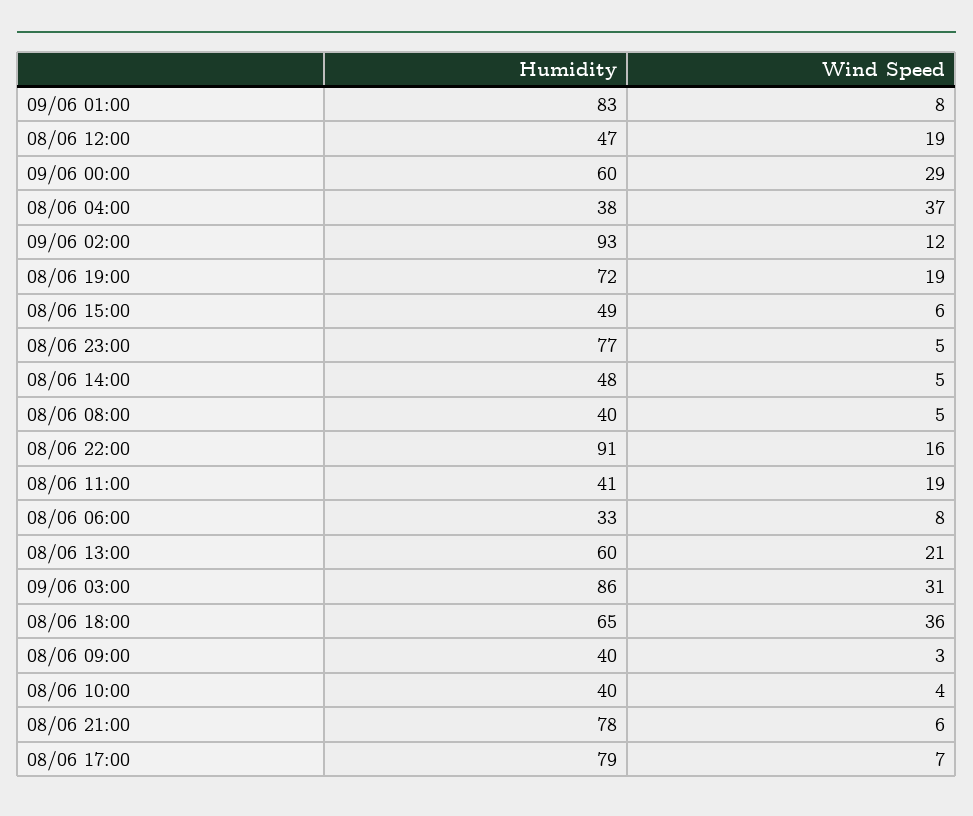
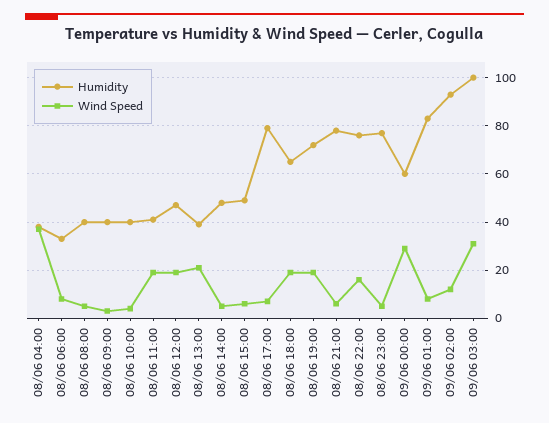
Humidity, 08/06 22:00: 91 -> 75
Humidity, 08/06 13:00: 60 -> 40
Humidity, 09/06 03:00: 86 -> 100
Wind Speed, 08/06 18:00: 36 -> 20

